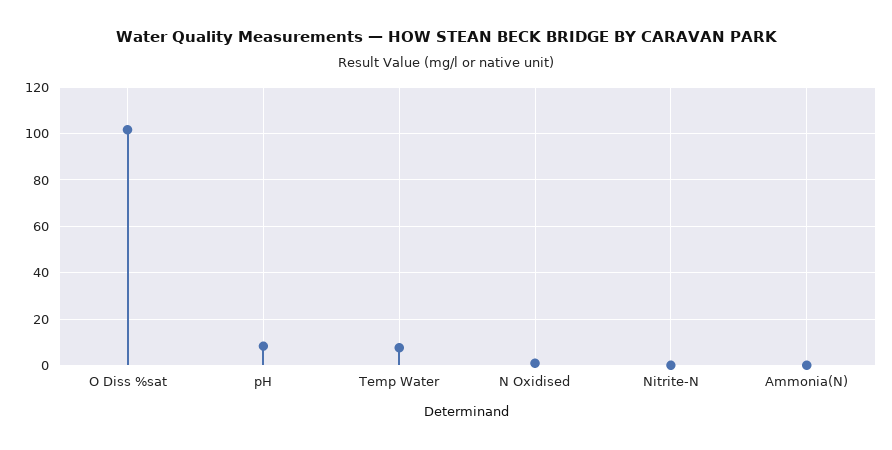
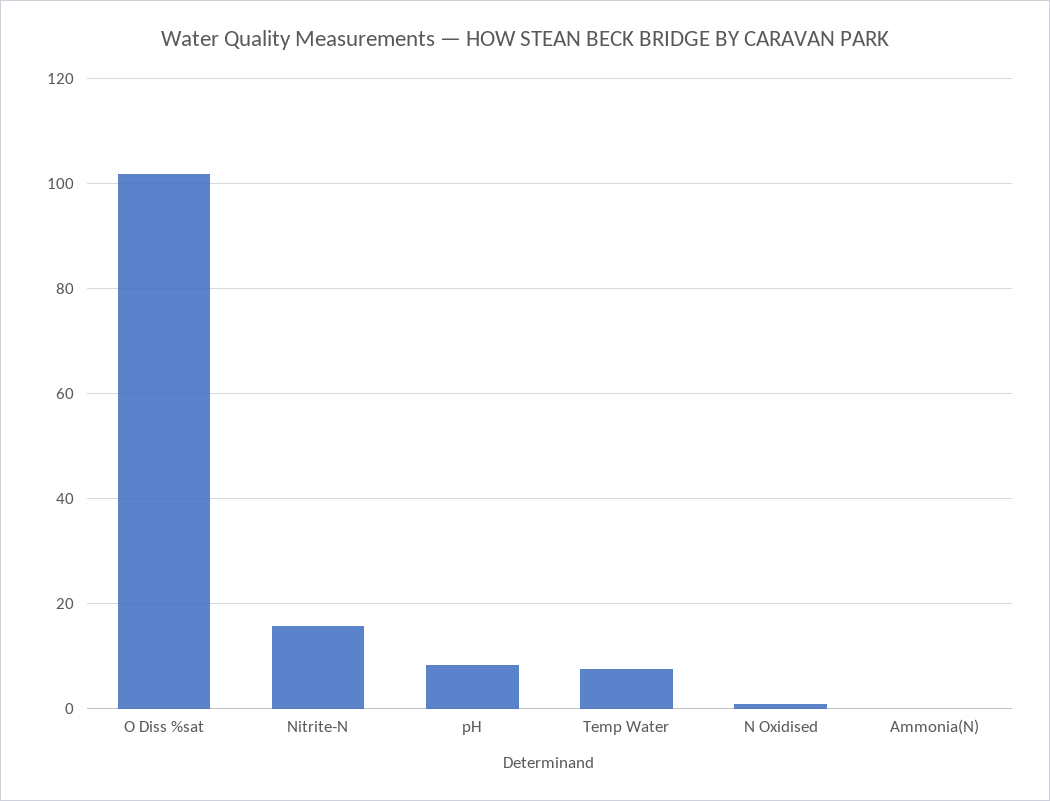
Nitrite-N: 0 -> 16

